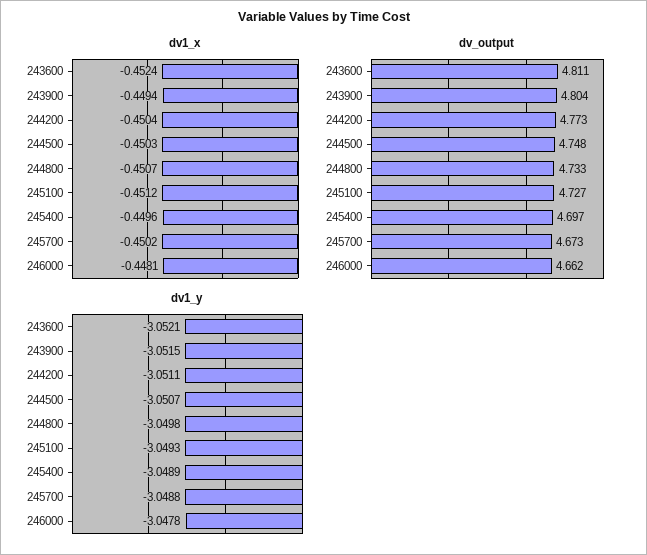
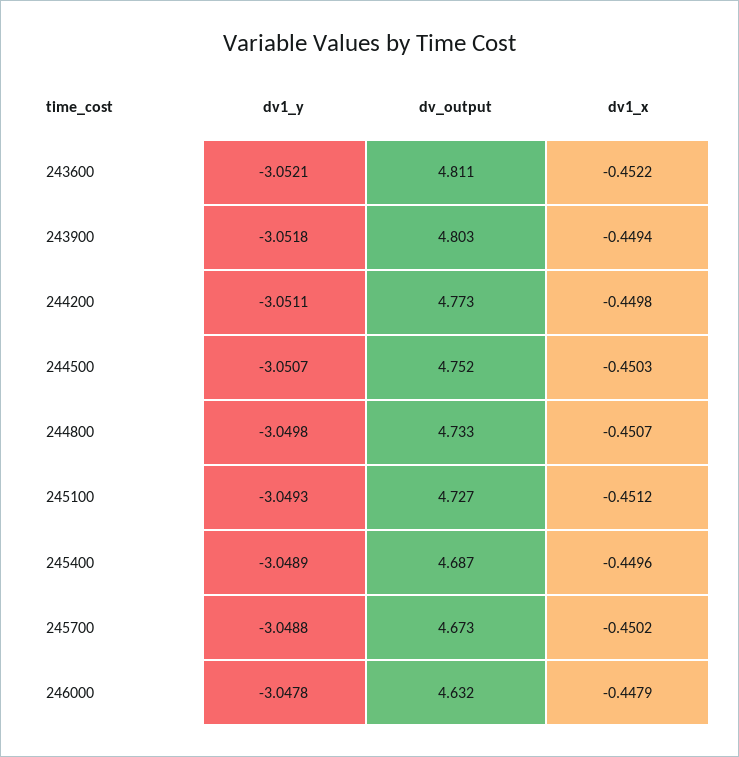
dv1_x, 243600: -0.4524 -> -0.4522
dv1_x, 244200: -0.4504 -> -0.4498
dv1_x, 246000: -0.4481 -> -0.4479
dv_output, 243900: 4.804 -> 4.803
dv_output, 244500: 4.748 -> 4.752
dv_output, 245400: 4.697 -> 4.687
dv_output, 246000: 4.662 -> 4.632
dv1_y, 243900: -3.0515 -> -3.0518

